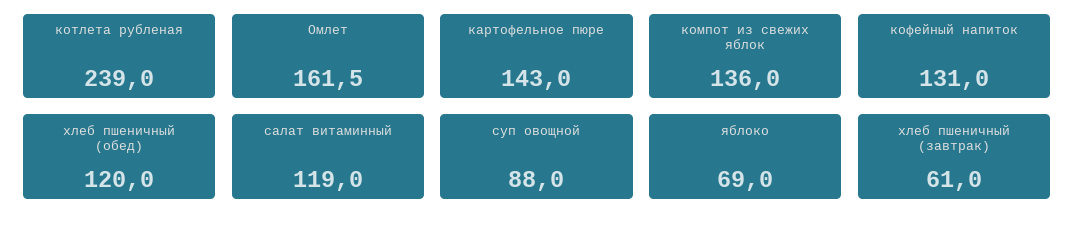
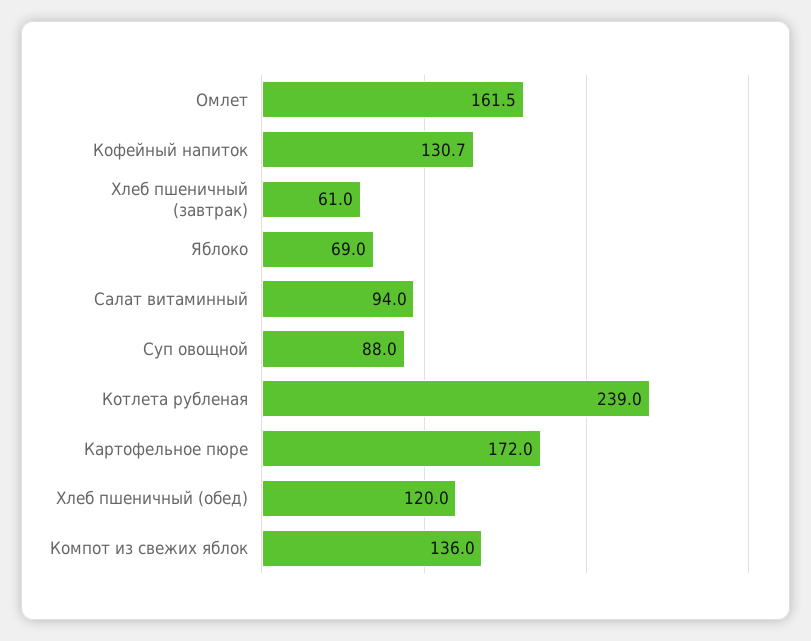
картофельное пюре: 143 -> 172
кофейный напиток: 131 -> 130.7
салат витаминный: 119 -> 94

